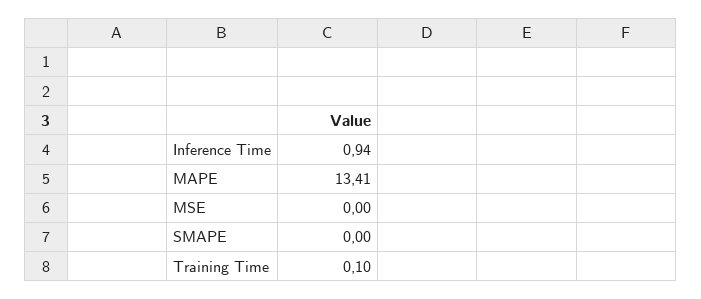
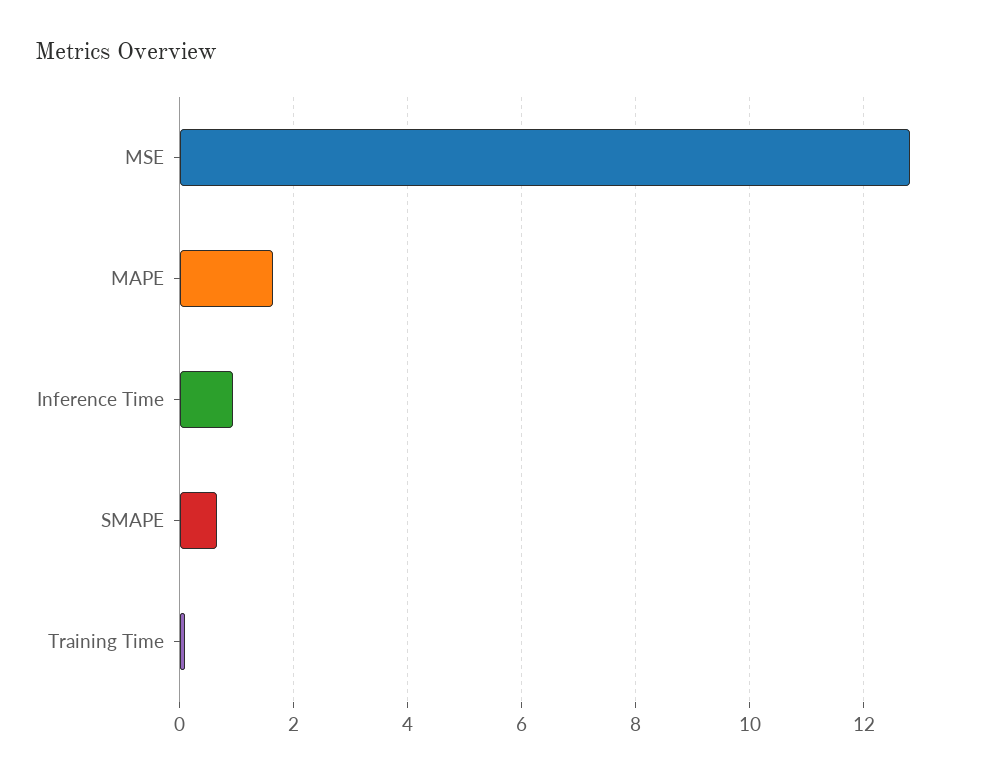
MAPE: 13.41 -> 1.6
MSE: 0 -> 12.8
SMAPE: 0 -> 0.6

